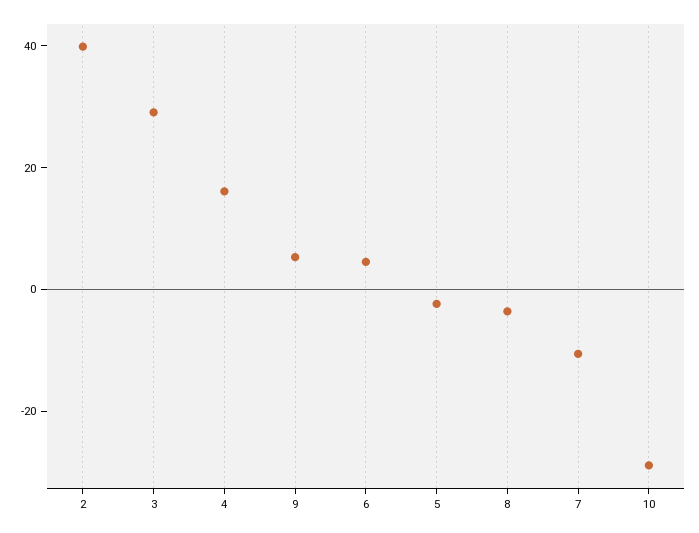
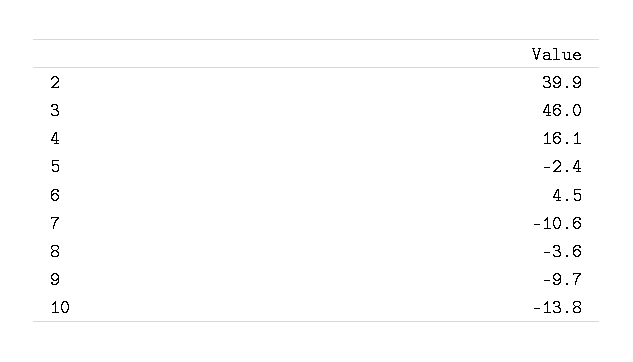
3: 30 -> 46
9: 5 -> -9.7
10: -30 -> -13.8

